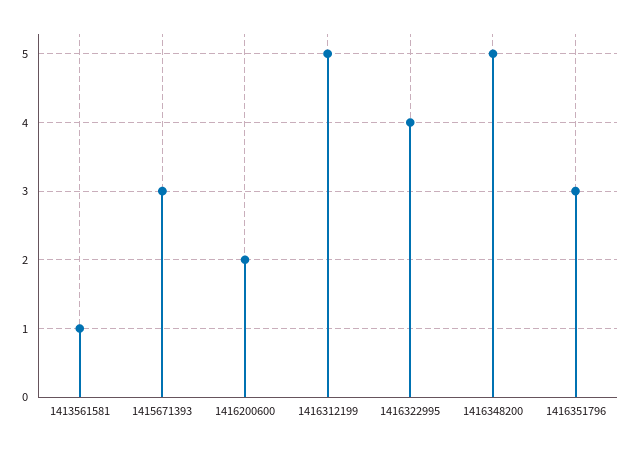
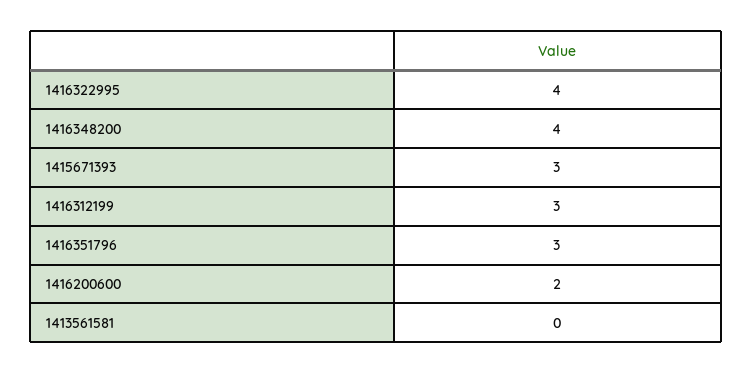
1413561581: 1 -> 0
1416312199: 5 -> 3
1416348200: 5 -> 4

